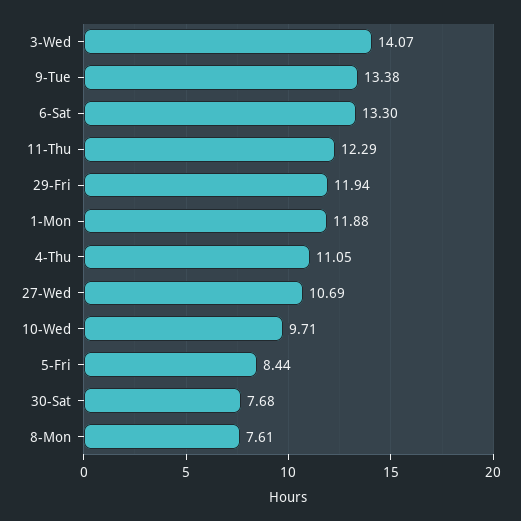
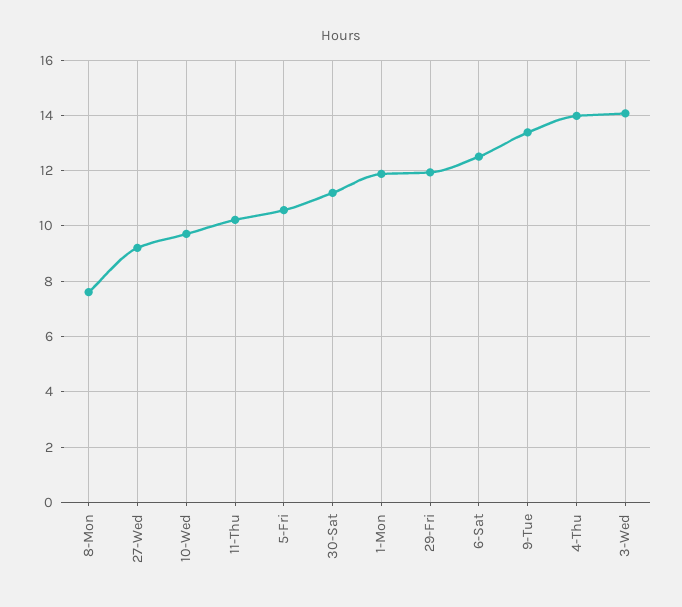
6-Sat: 13.3 -> 12.5
11-Thu: 12.29 -> 10.25
4-Thu: 11.05 -> 14
27-Wed: 10.69 -> 9.25
5-Fri: 8.44 -> 10.5
30-Sat: 7.68 -> 11.25

